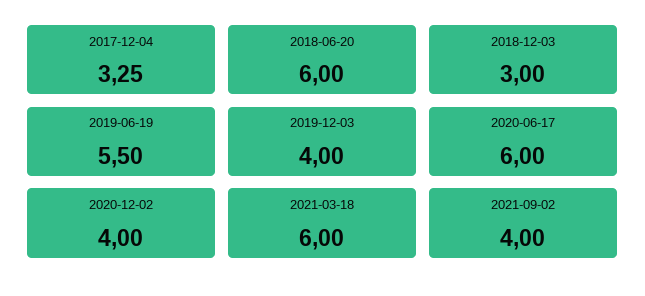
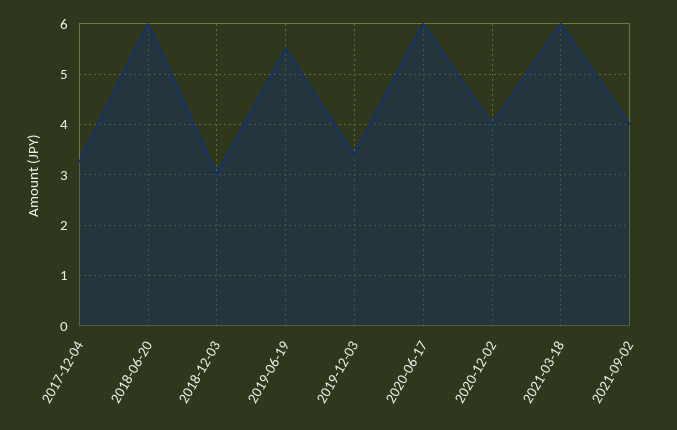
2019-12-03: 4 -> 3.4

